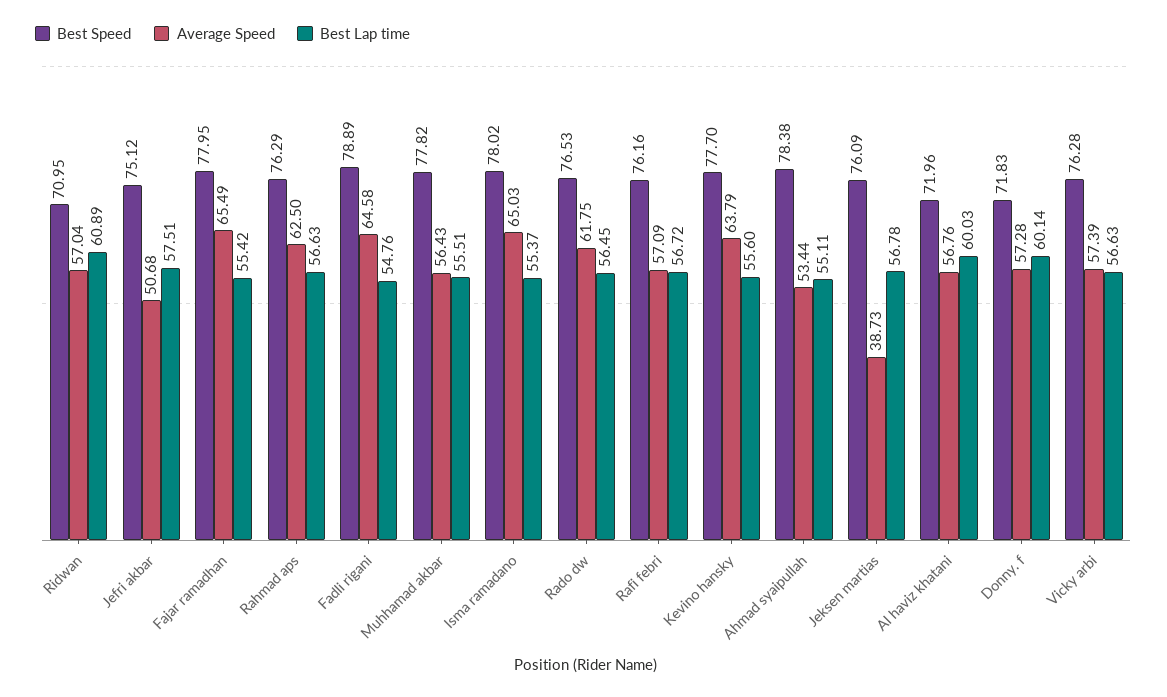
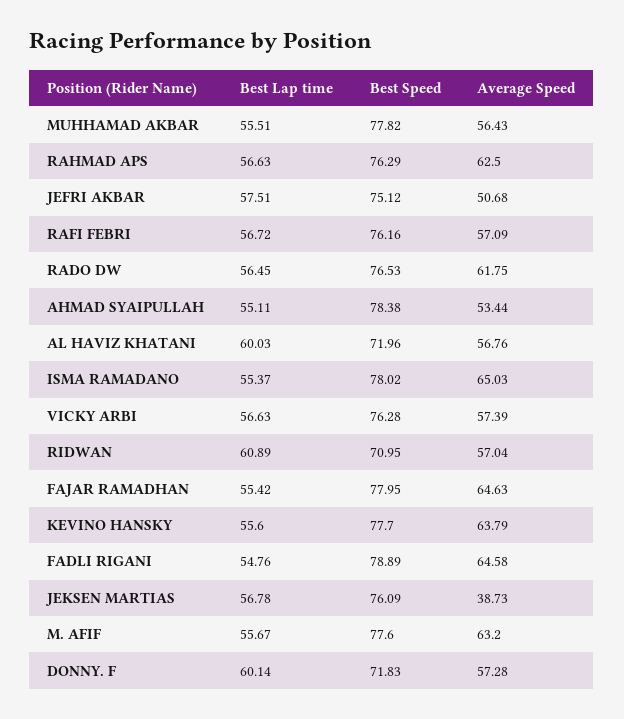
Average Speed, Fajar ramadhan: 65.49 -> 64.63
Best Lap time, M. AFIF: none -> 55.67
Best Speed, M. AFIF: none -> 77.6
Average Speed, M. AFIF: none -> 63.2

